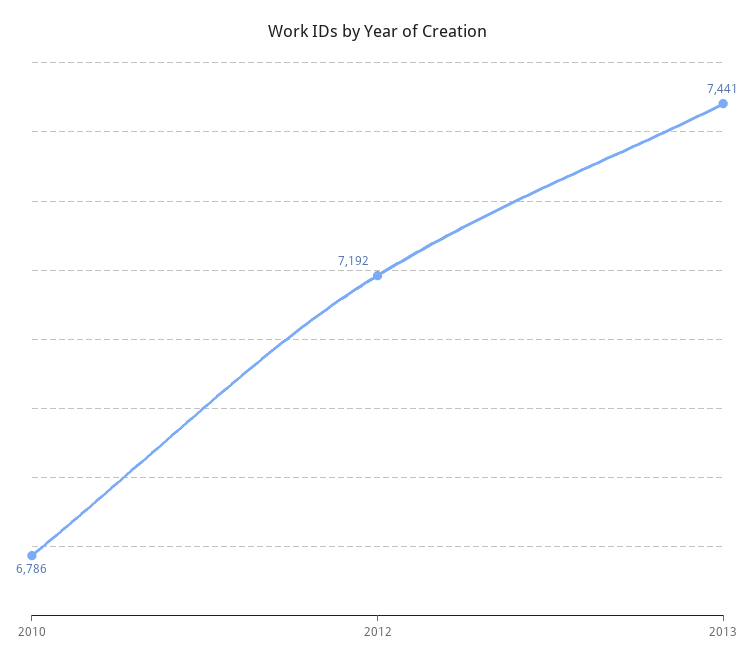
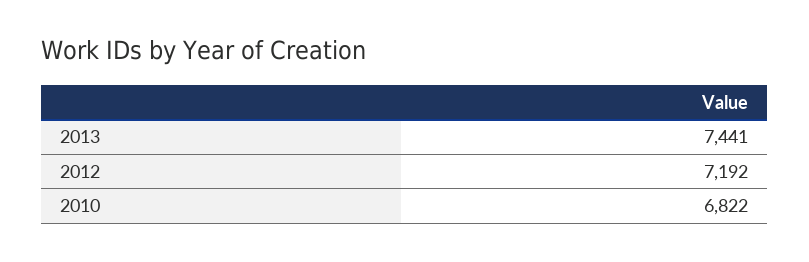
2010: 6786 -> 6822

